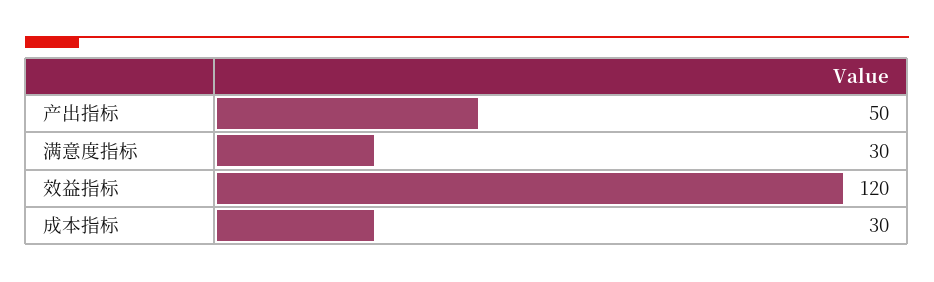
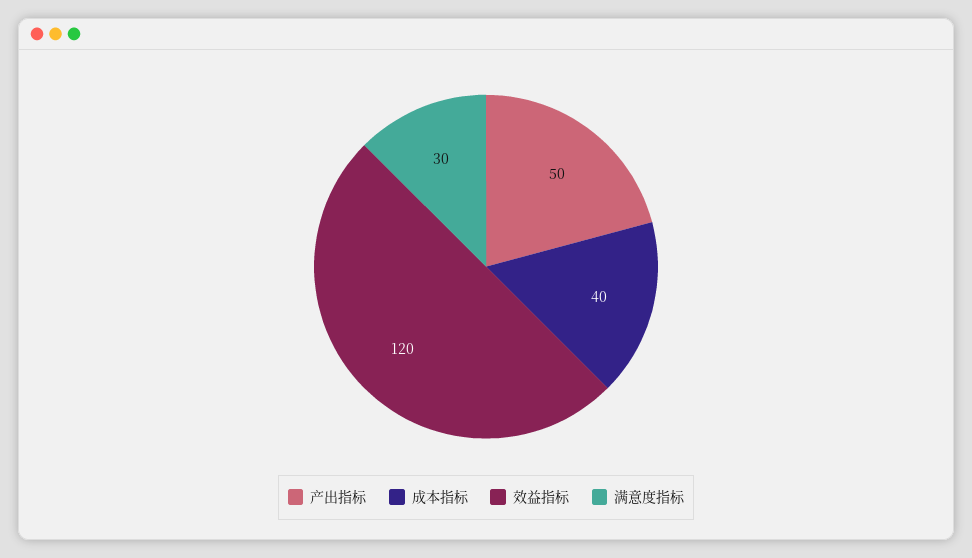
成本指标: 30 -> 40

